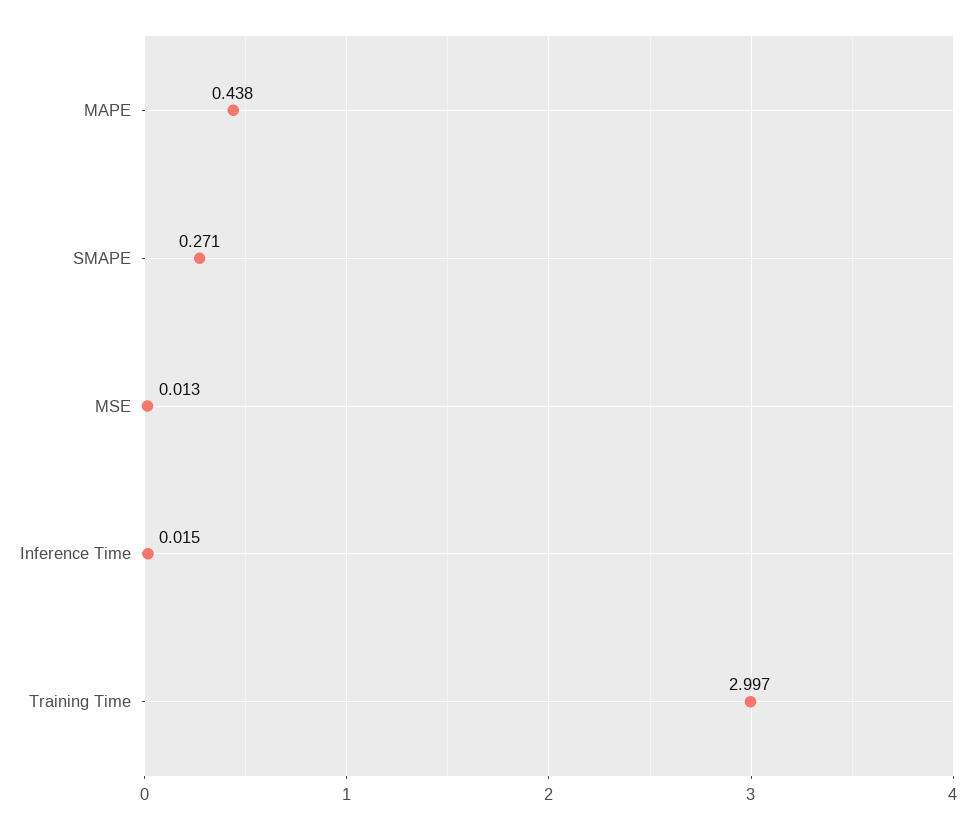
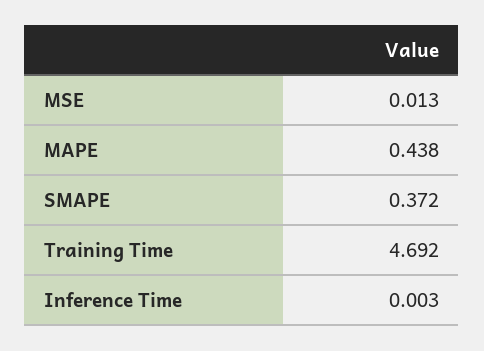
SMAPE: 0.271 -> 0.372
Inference Time: 0.015 -> 0.003
Training Time: 2.997 -> 4.692

